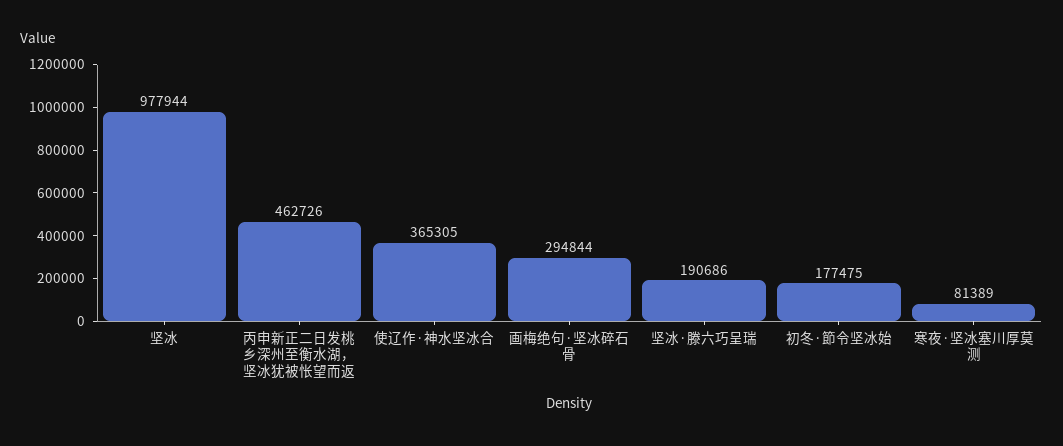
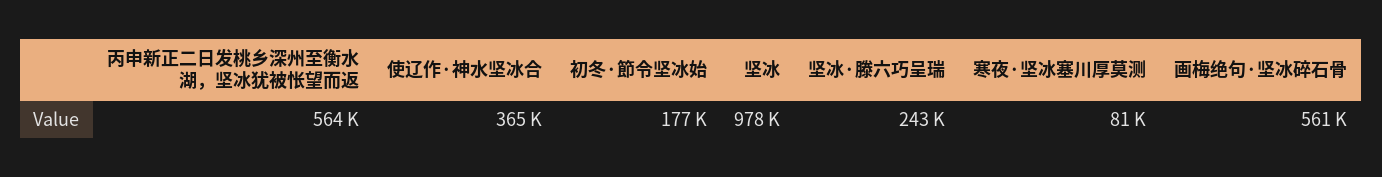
丙申新正二日发桃乡深州至衡水湖，坚冰犹被怅望而返: 462726 -> 564000
画梅绝句·坚冰碎石骨: 294844 -> 561000
坚冰·滕六巧呈瑞: 190686 -> 243000

